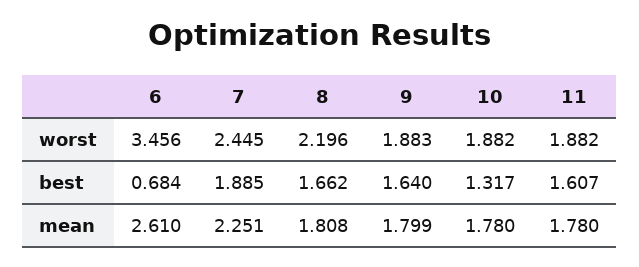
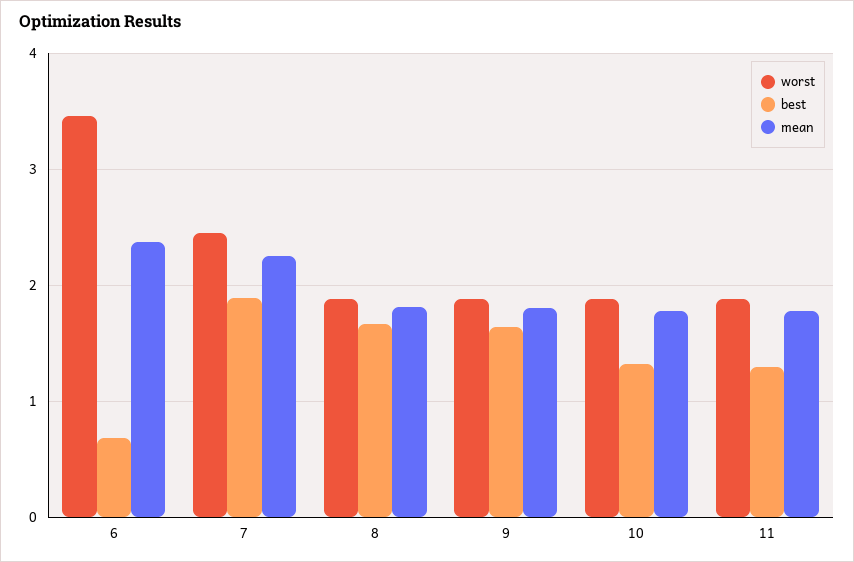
worst, 8: 2.196 -> 1.9
best, 11: 1.607 -> 1.3
mean, 6: 2.61 -> 2.4

